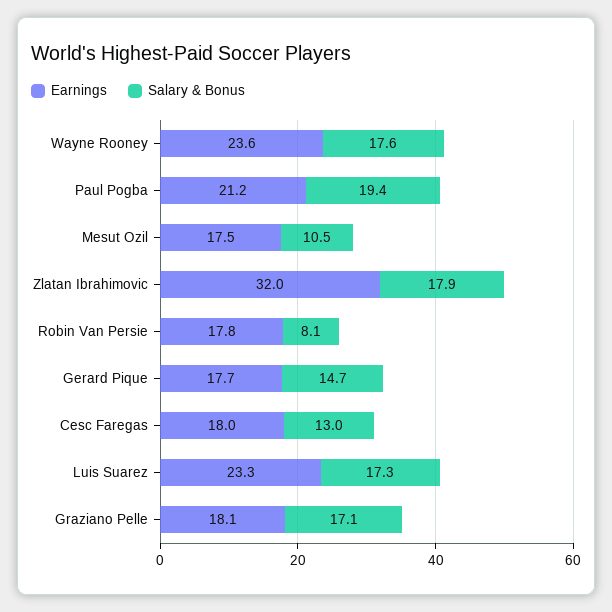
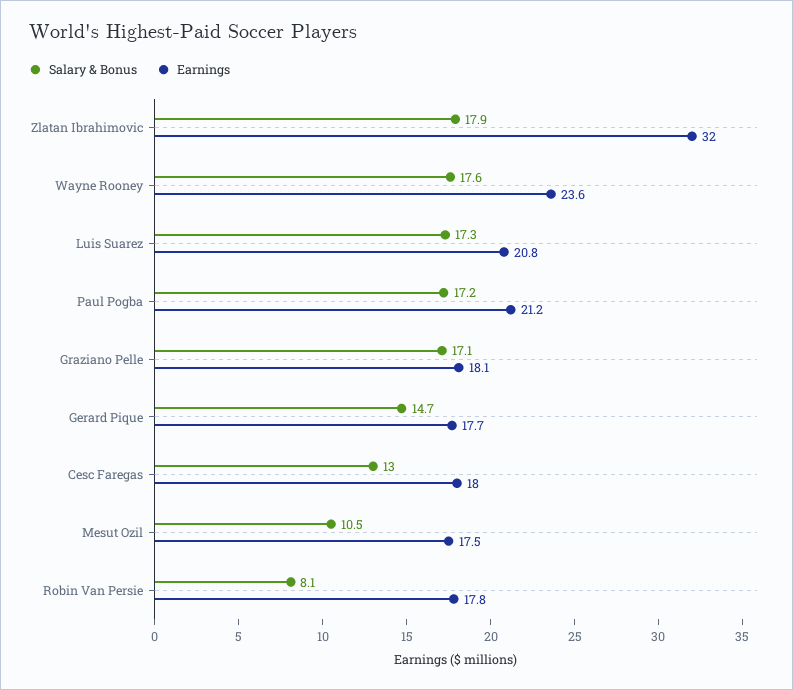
Salary & Bonus, Paul Pogba: 19.4 -> 17.2
Earnings, Luis Suarez: 23.3 -> 20.8

